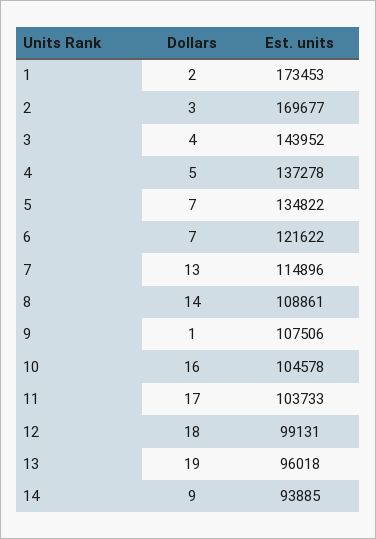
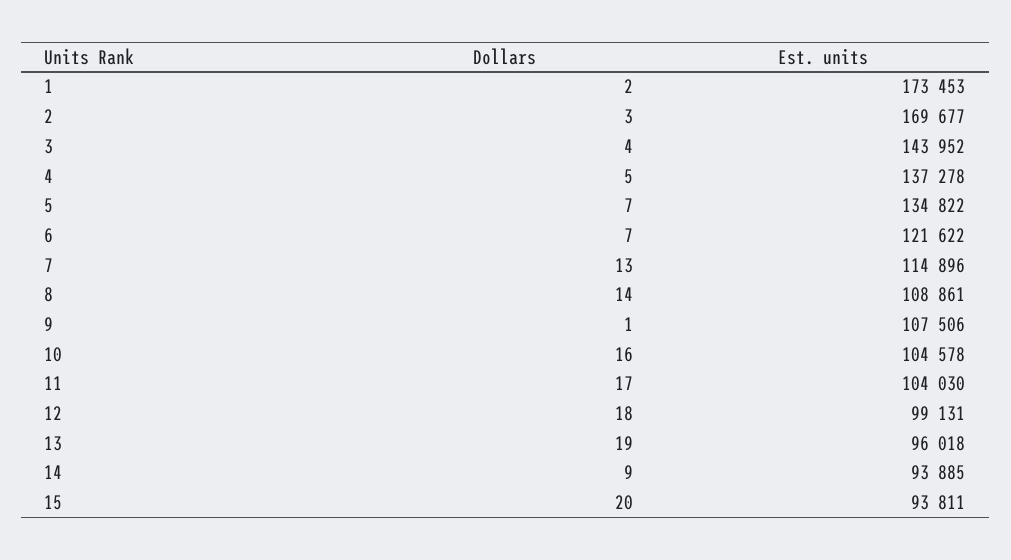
Est. units, 11: 103733 -> 104030
Dollars, 15: none -> 20
Est. units, 15: none -> 93811

